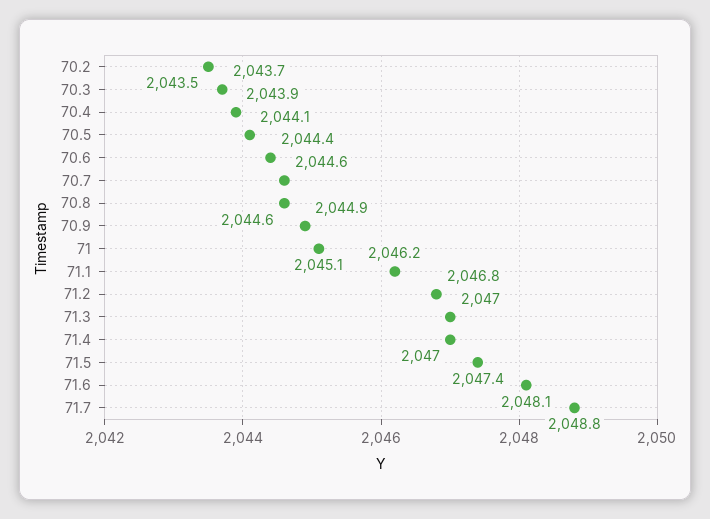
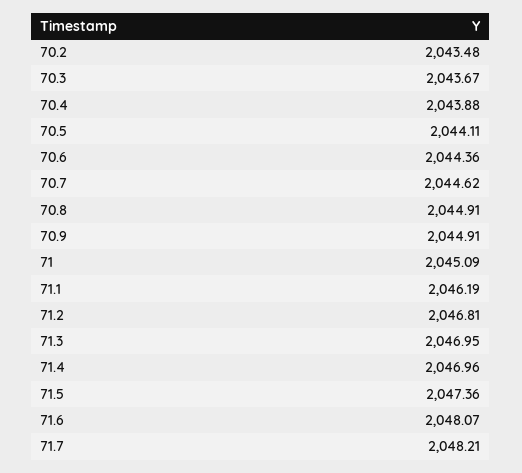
70.8: 2044.6 -> 2044.91
71.7: 2048.8 -> 2048.21

